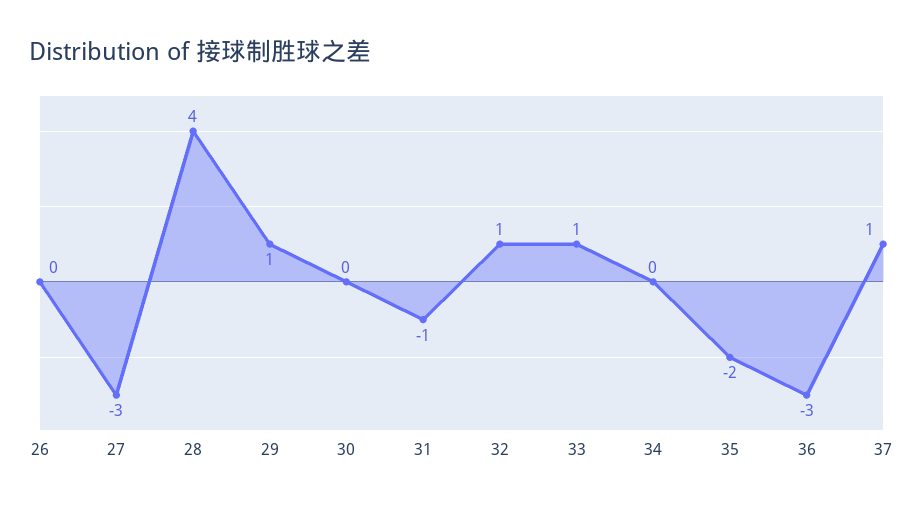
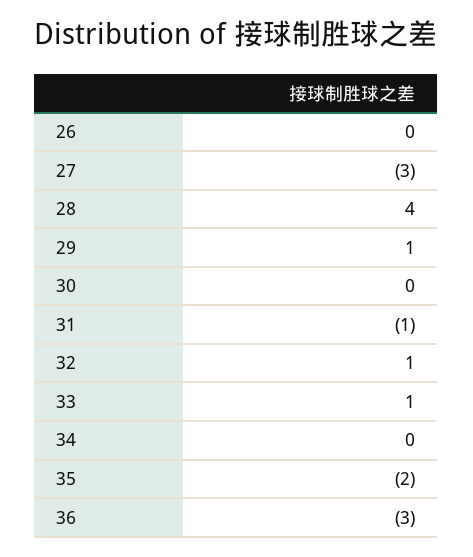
37: 1 -> none

